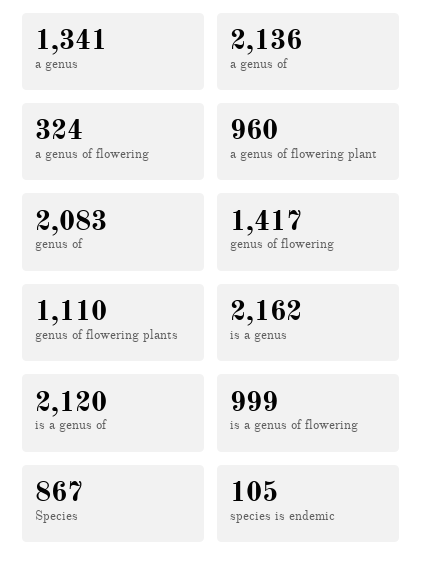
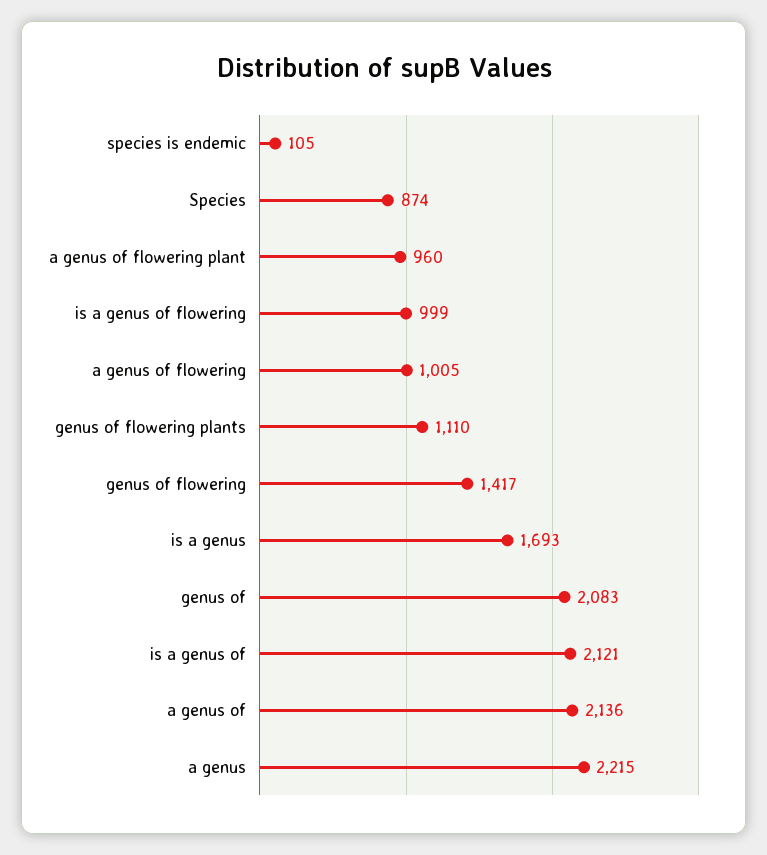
a genus: 1341 -> 2215
a genus of flowering: 324 -> 1005
is a genus: 2162 -> 1693
is a genus of: 2120 -> 2121
Species: 867 -> 874

